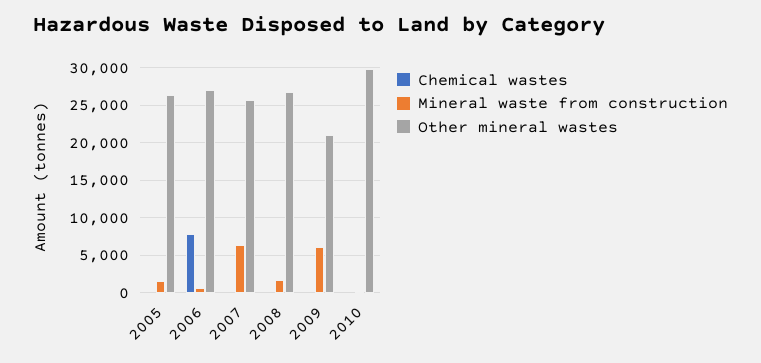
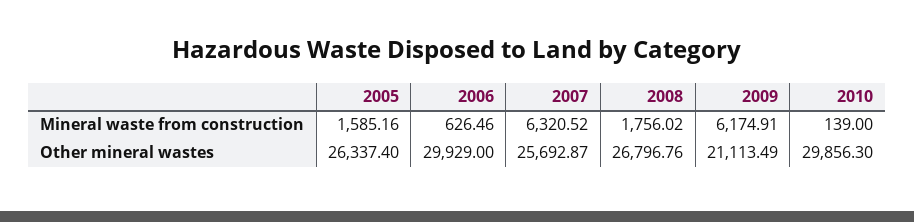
Chemical wastes, 2005: 0 -> none
Chemical wastes, 2006: 8000 -> none
Other mineral wastes, 2006: 27000 -> 29929
Chemical wastes, 2007: 0 -> none
Chemical wastes, 2008: 0 -> none
Chemical wastes, 2009: 0 -> none
Chemical wastes, 2010: 0 -> none

